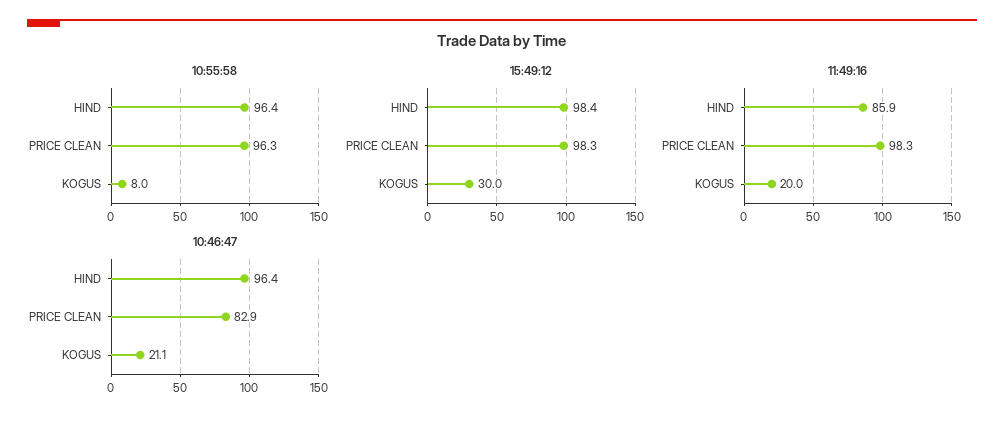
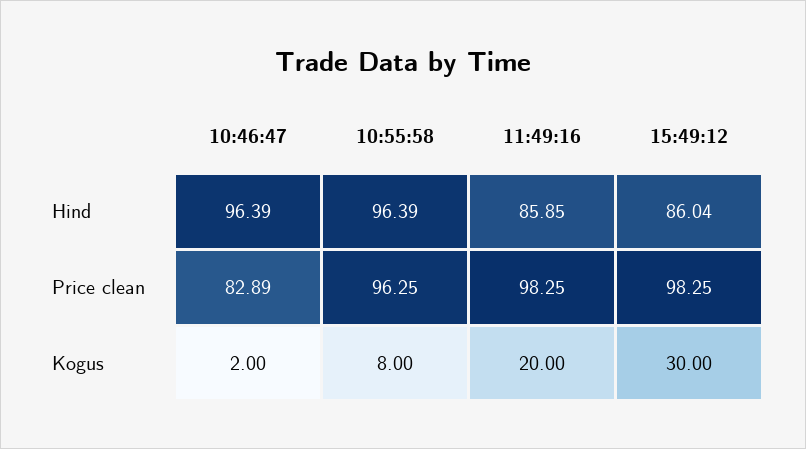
15:49:12, HIND: 98.4 -> 86.04
10:46:47, KOGUS: 21.1 -> 2

